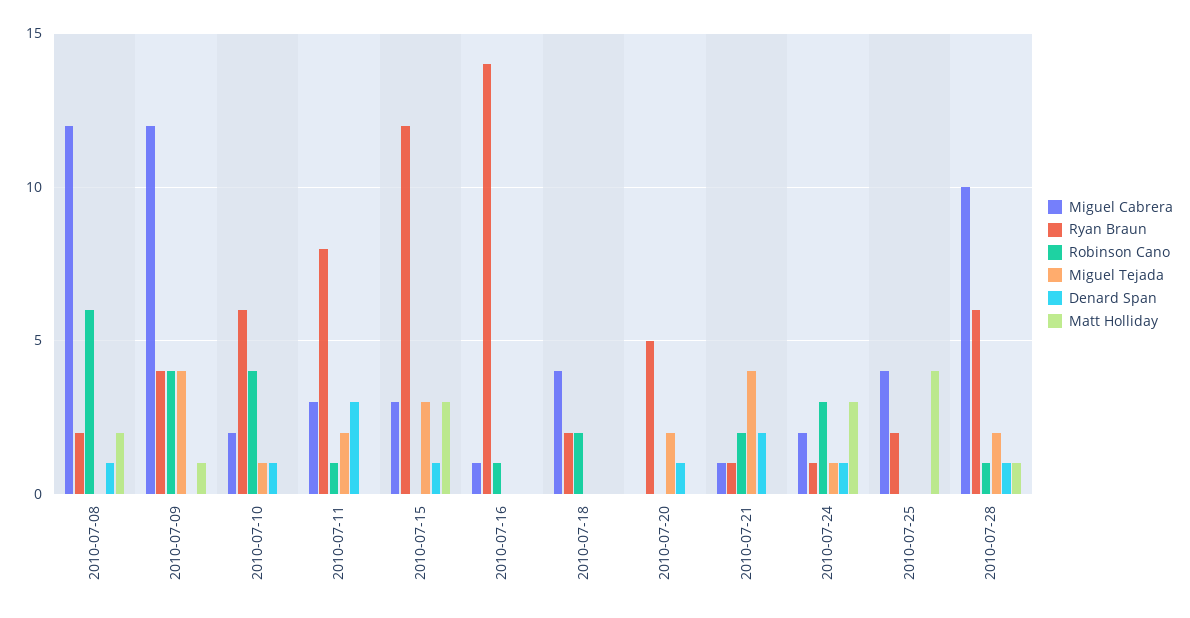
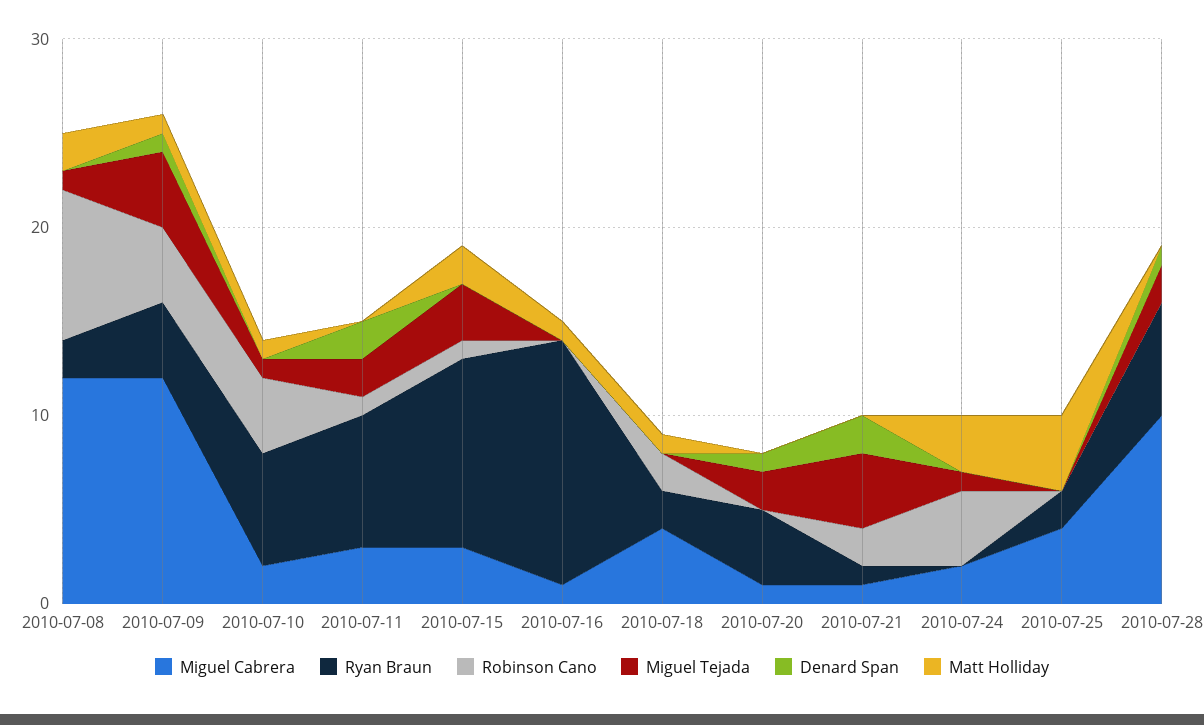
Robinson Cano, 2010-07-08: 6 -> 8
Miguel Tejada, 2010-07-08: 0 -> 1
Denard Span, 2010-07-08: 1 -> 0
Denard Span, 2010-07-09: 0 -> 1
Denard Span, 2010-07-10: 1 -> 0
Matt Holliday, 2010-07-10: 0 -> 1
Ryan Braun, 2010-07-11: 8 -> 7
Denard Span, 2010-07-11: 3 -> 2
Ryan Braun, 2010-07-15: 12 -> 10
Robinson Cano, 2010-07-15: 0 -> 1
Denard Span, 2010-07-15: 1 -> 0
Matt Holliday, 2010-07-15: 3 -> 2
Ryan Braun, 2010-07-16: 14 -> 13
Robinson Cano, 2010-07-16: 1 -> 0
Matt Holliday, 2010-07-16: 0 -> 1
Matt Holliday, 2010-07-18: 0 -> 1
Miguel Cabrera, 2010-07-20: 0 -> 1
Ryan Braun, 2010-07-20: 5 -> 4
Ryan Braun, 2010-07-24: 1 -> 0
Robinson Cano, 2010-07-24: 3 -> 4
Denard Span, 2010-07-24: 1 -> 0
Robinson Cano, 2010-07-28: 1 -> 0
Matt Holliday, 2010-07-28: 1 -> 0

